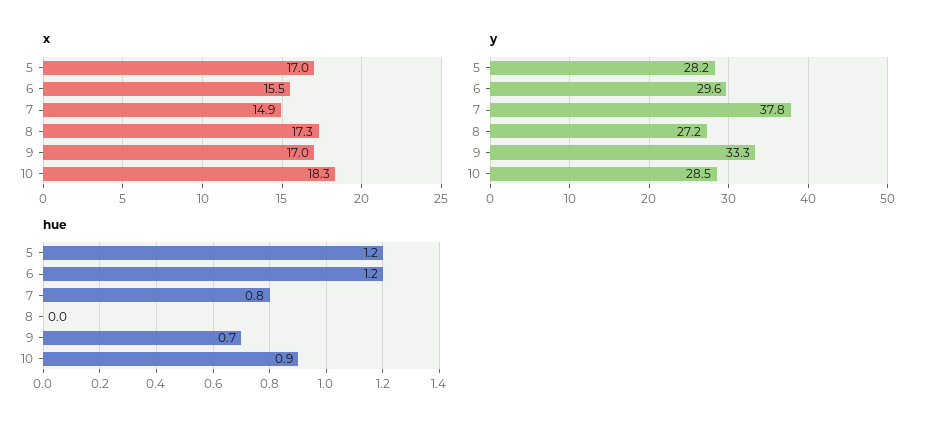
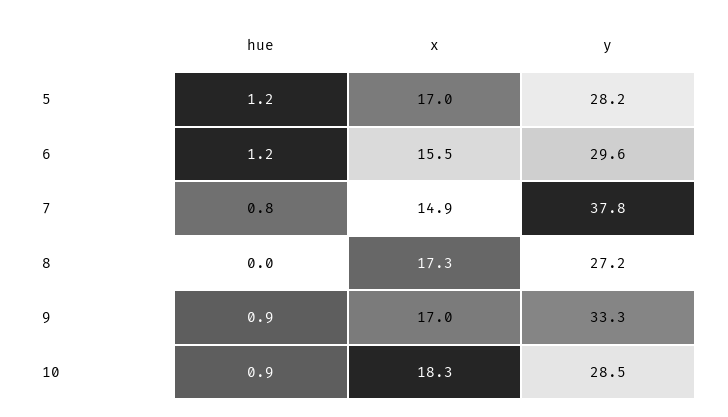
hue, 9: 0.7 -> 0.9

